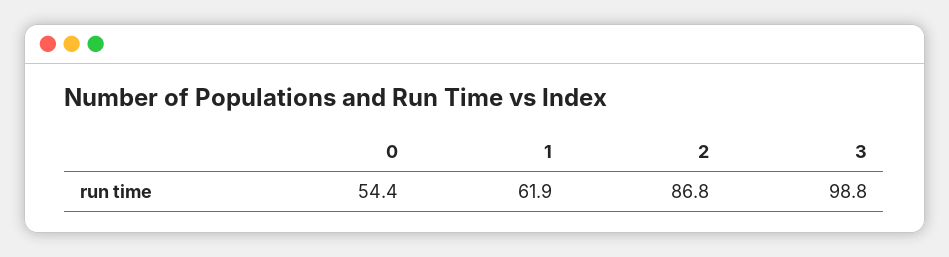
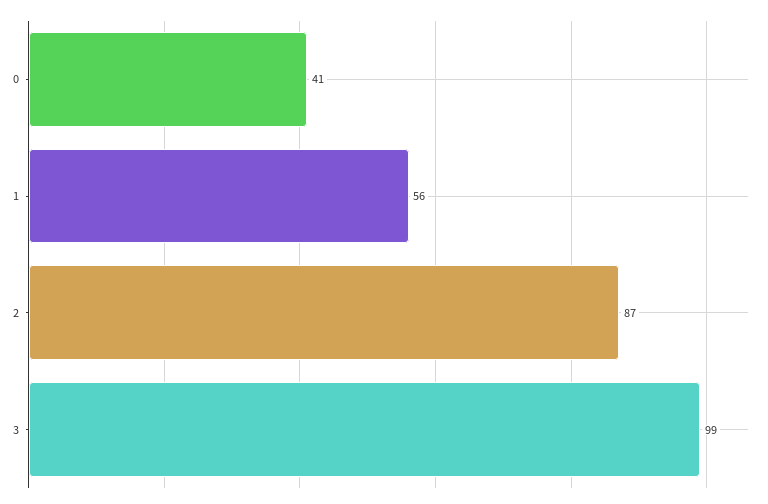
0: 54.4 -> 41
1: 61.9 -> 56

